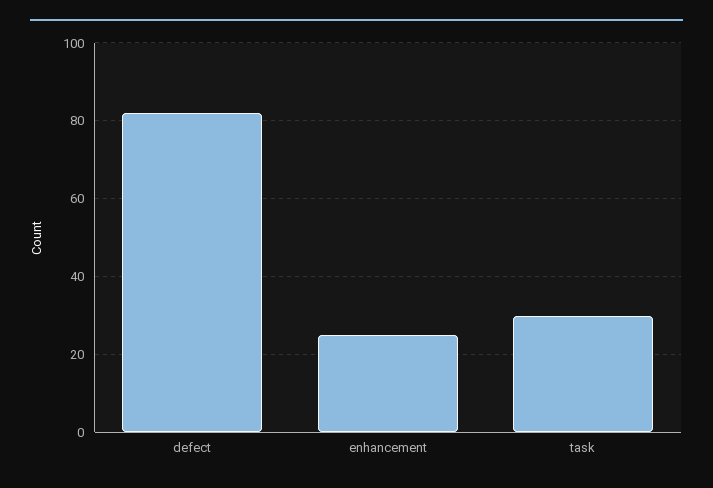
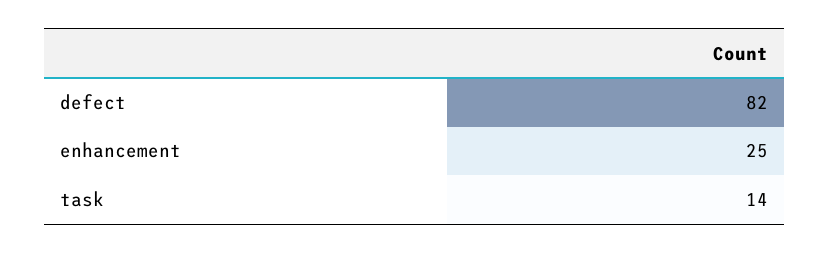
task: 30 -> 14

